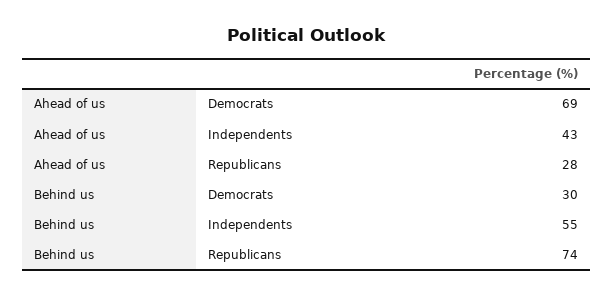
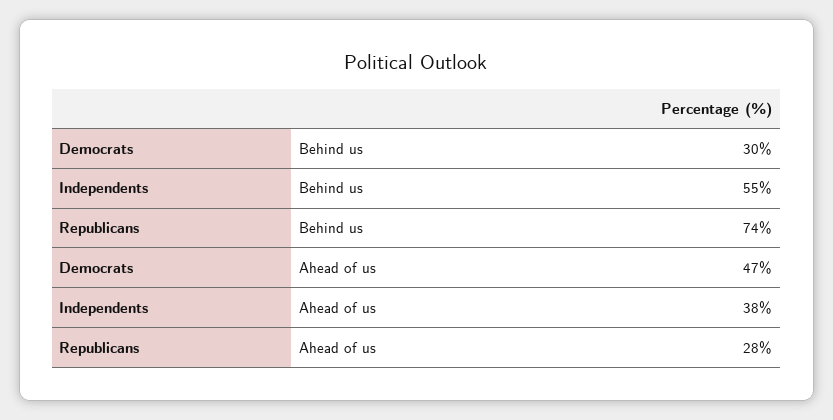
Ahead of us, Democrats: 69 -> 47
Ahead of us, Independents: 43 -> 38

